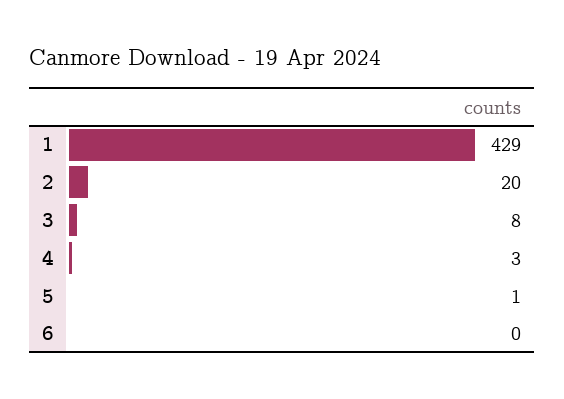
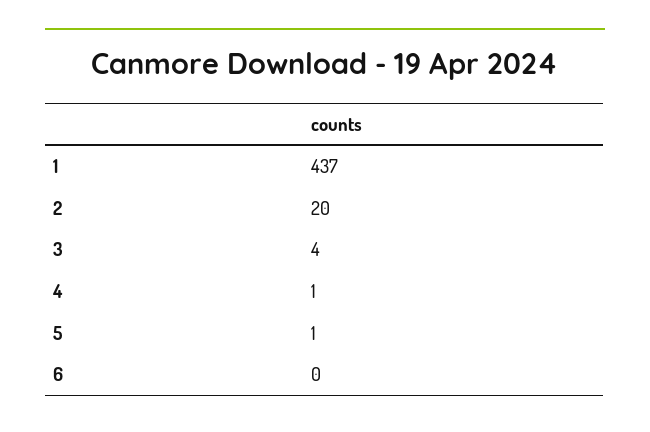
1: 429 -> 437
3: 8 -> 4
4: 3 -> 1

